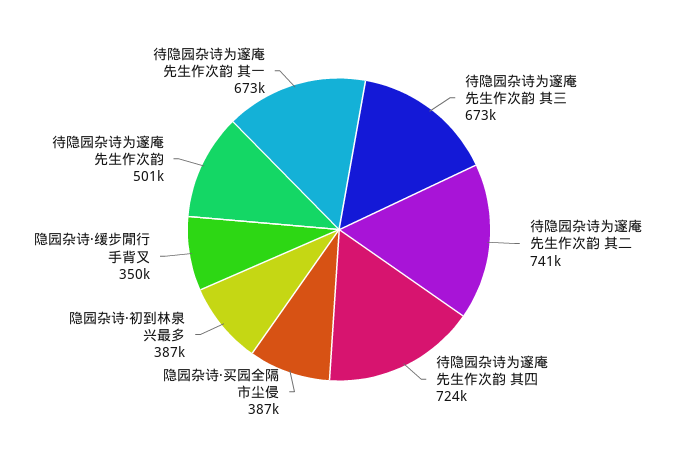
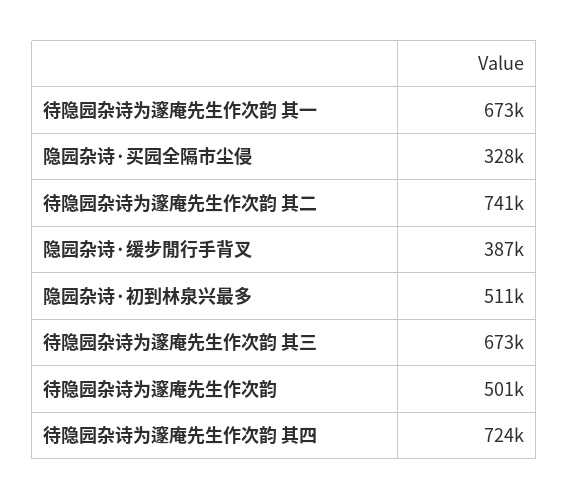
隐园杂诗·买园全隔市尘侵: 387000 -> 328000
隐园杂诗·初到林泉兴最多: 387000 -> 511000
隐园杂诗·缓步閒行手背叉: 350000 -> 387000

